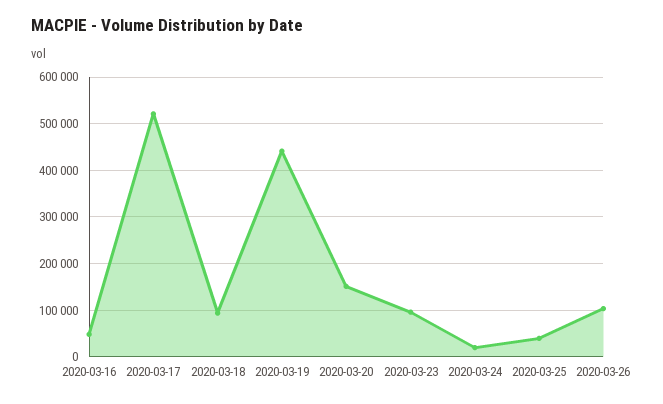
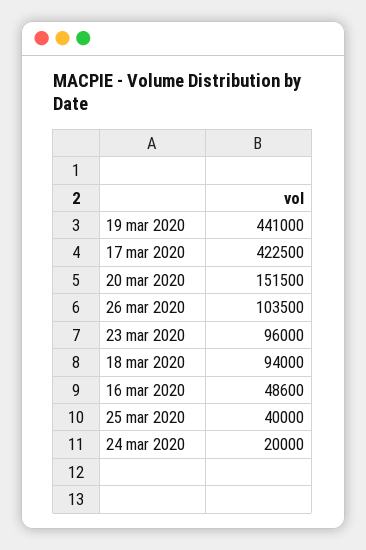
2020-03-17: 520000 -> 422500

